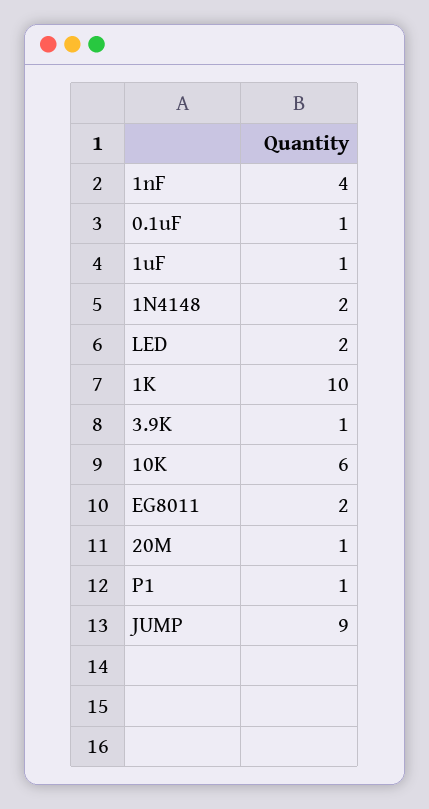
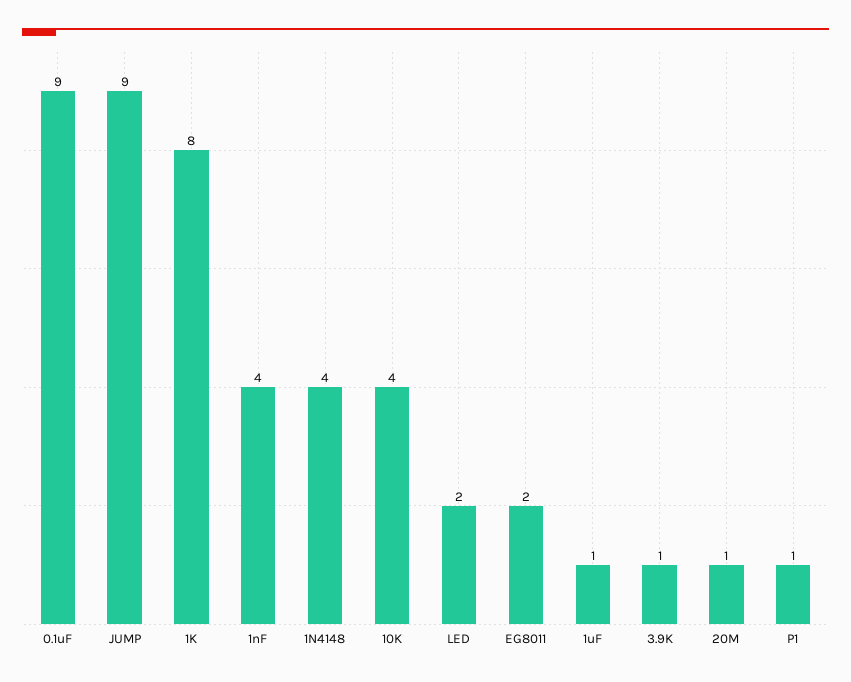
0.1uF: 1 -> 9
1N4148: 2 -> 4
1K: 10 -> 8
10K: 6 -> 4

